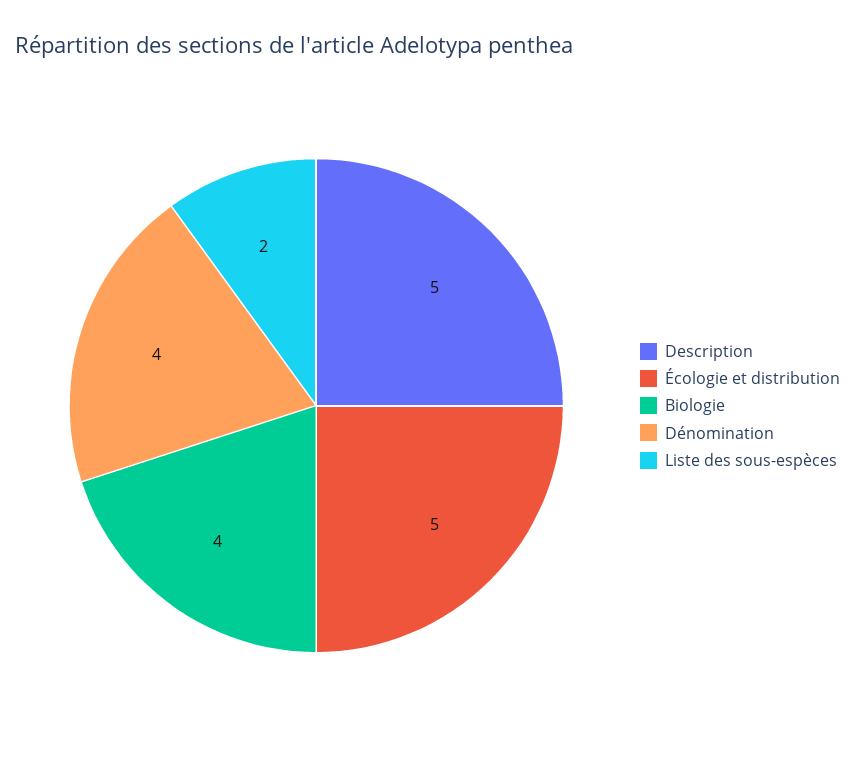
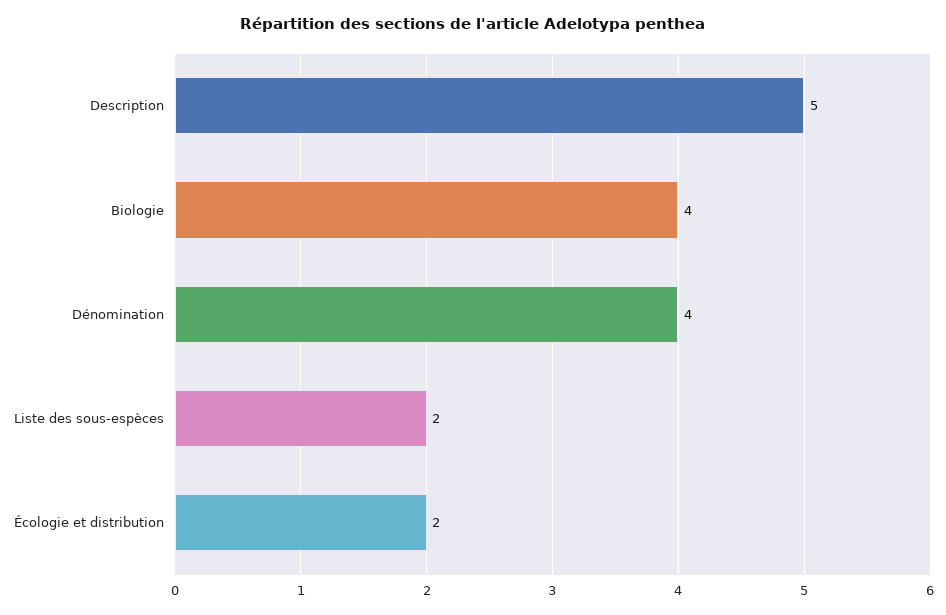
Écologie et distribution: 5 -> 2

